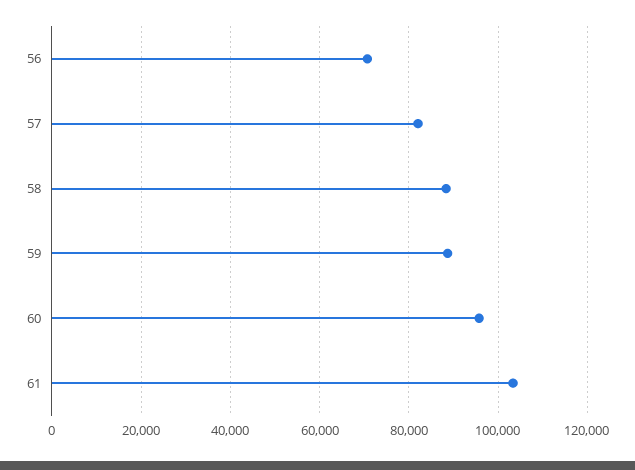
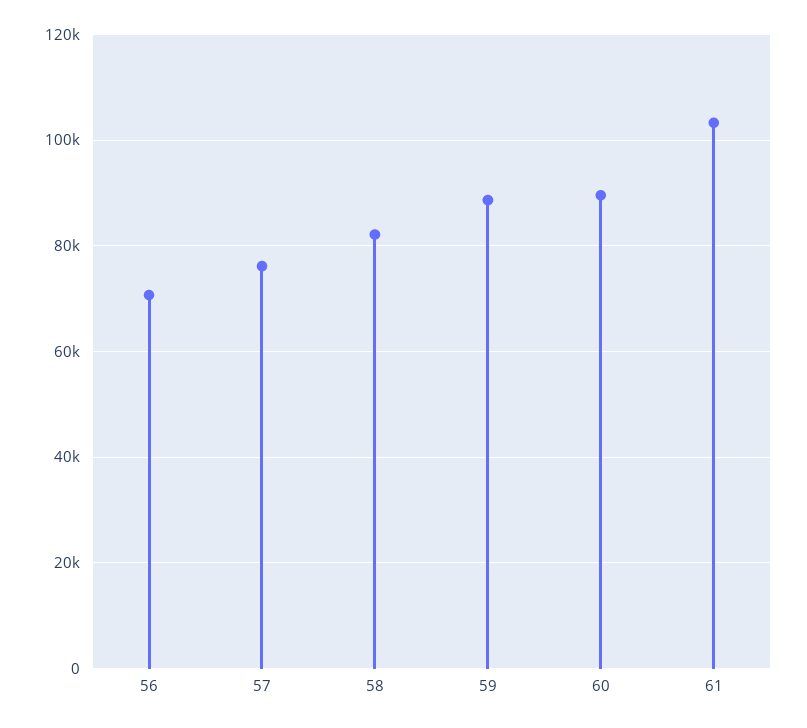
57: 82000 -> 76000
58: 88000 -> 82000
60: 96000 -> 90000

